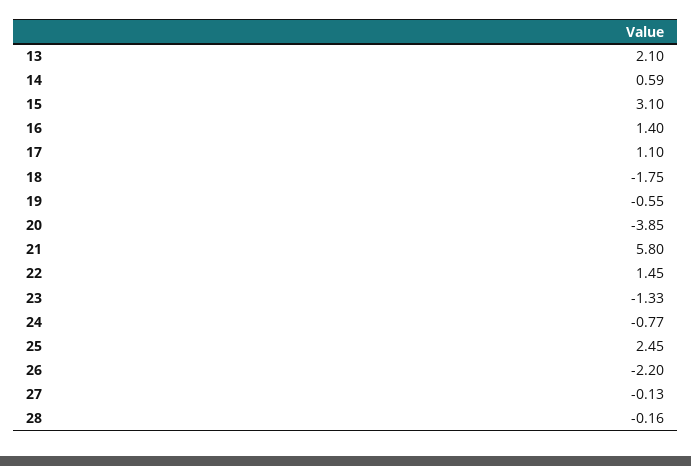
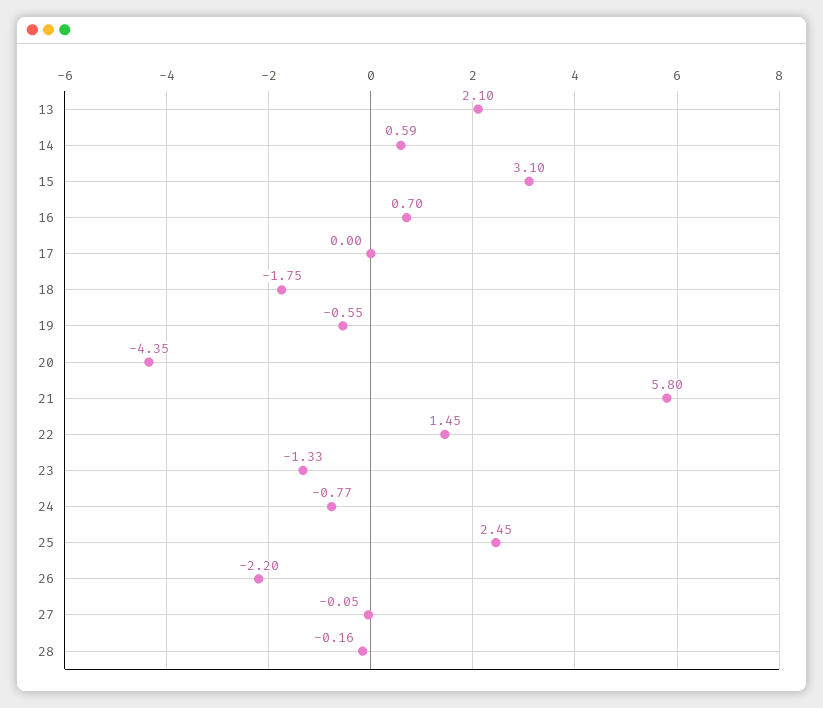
16: 1.4 -> 0.7
17: 1.1 -> 0
20: -3.85 -> -4.35
27: -0.13 -> -0.05

